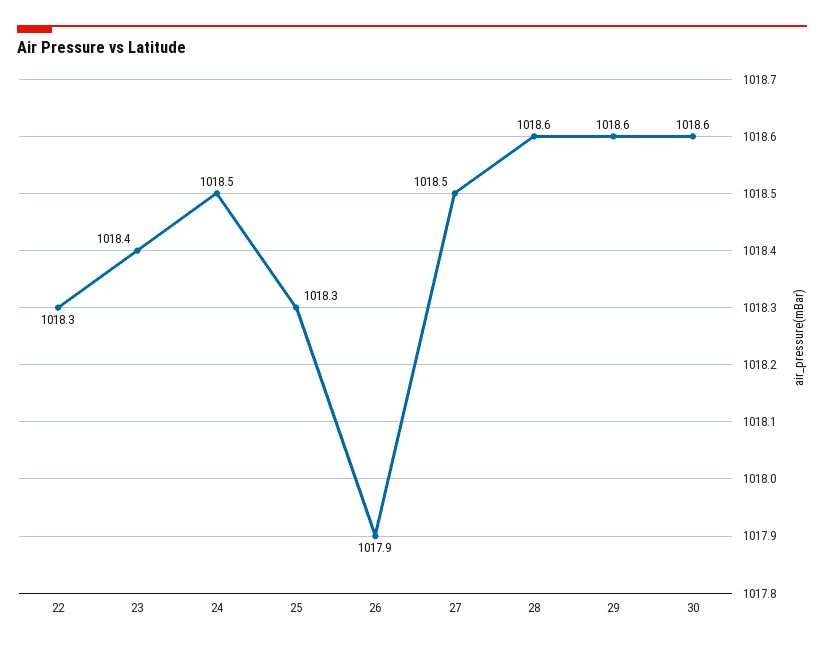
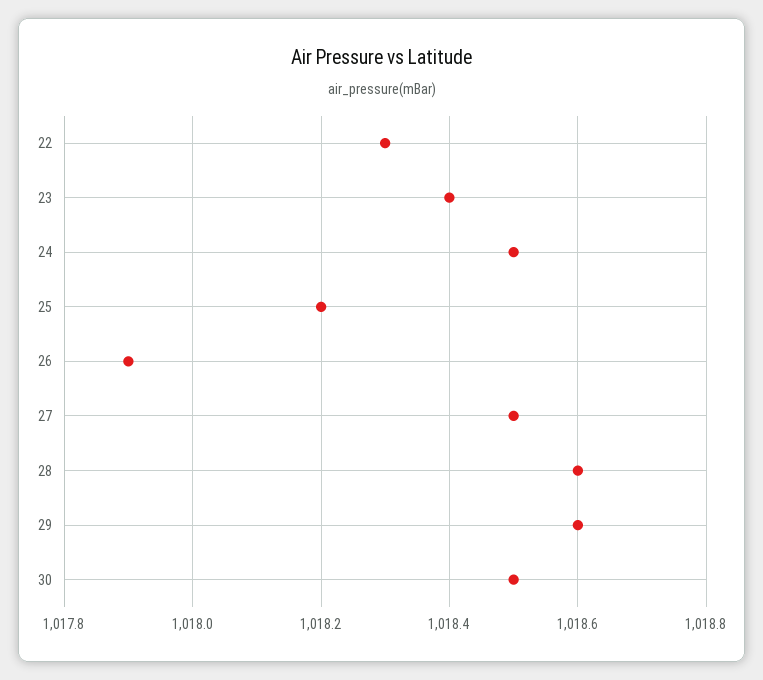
25: 1018.3 -> 1018.2
30: 1018.6 -> 1018.5

